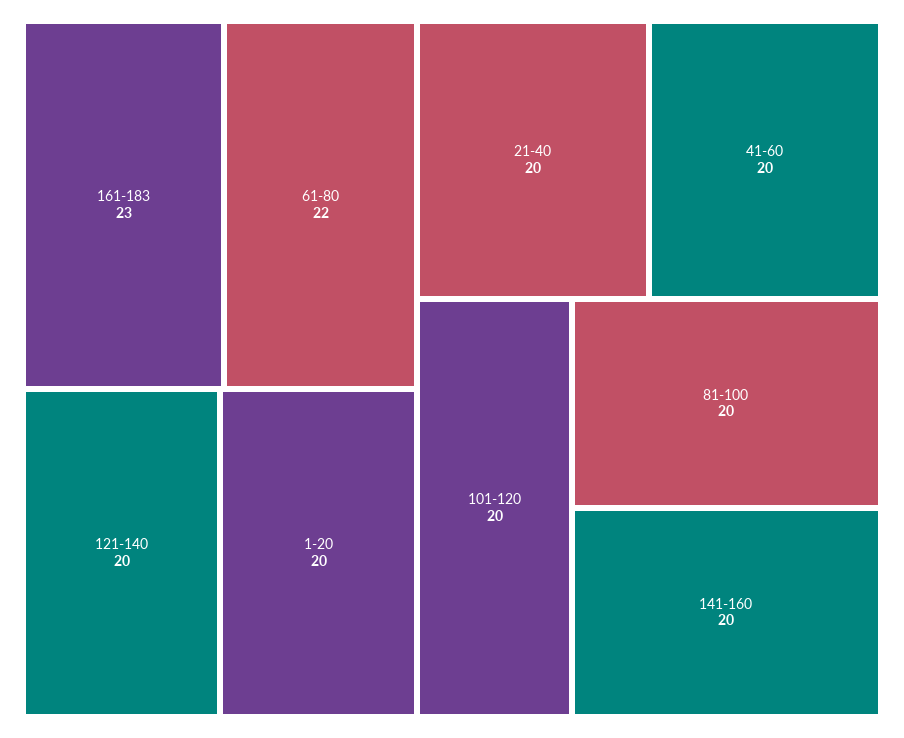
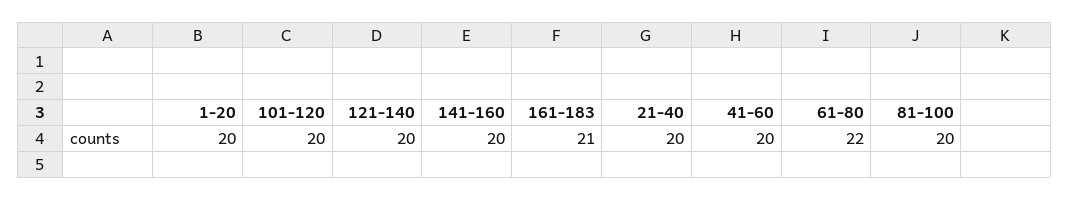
161-183: 23 -> 21

